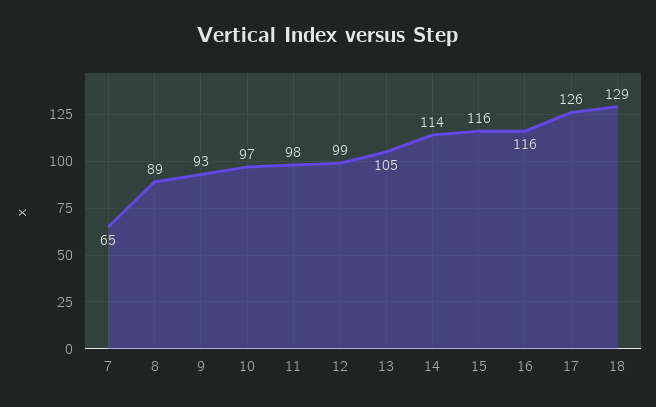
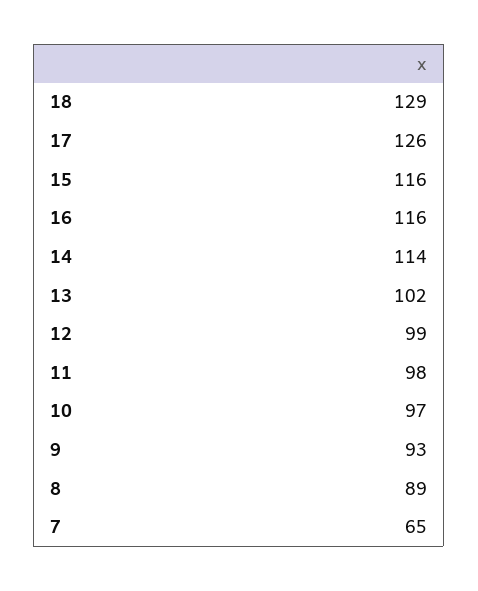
13: 105 -> 102

